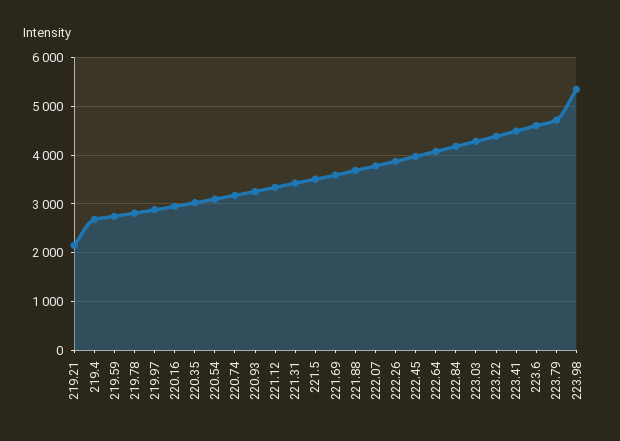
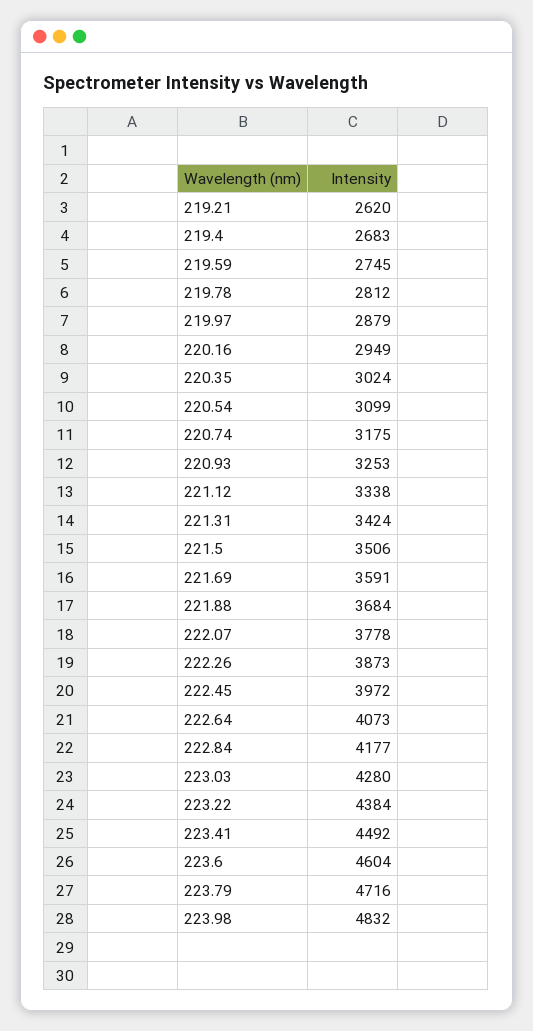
219.21: 2200 -> 2620
223.98: 5400 -> 4832

